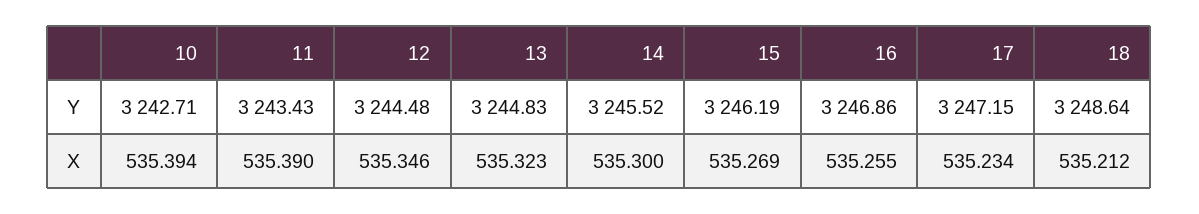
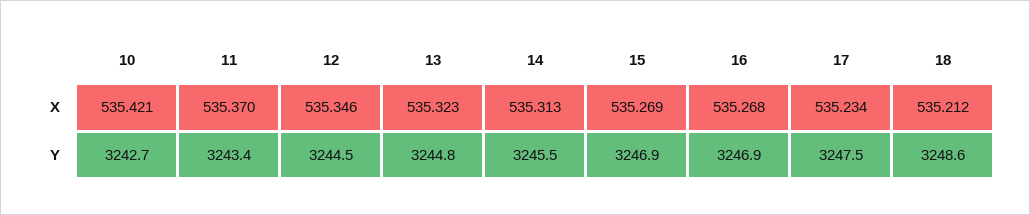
15, Y: 3246.19 -> 3246.9
17, Y: 3247.15 -> 3247.5
10, X: 535.394 -> 535.421
11, X: 535.39 -> 535.37
14, X: 535.3 -> 535.313
16, X: 535.255 -> 535.268

